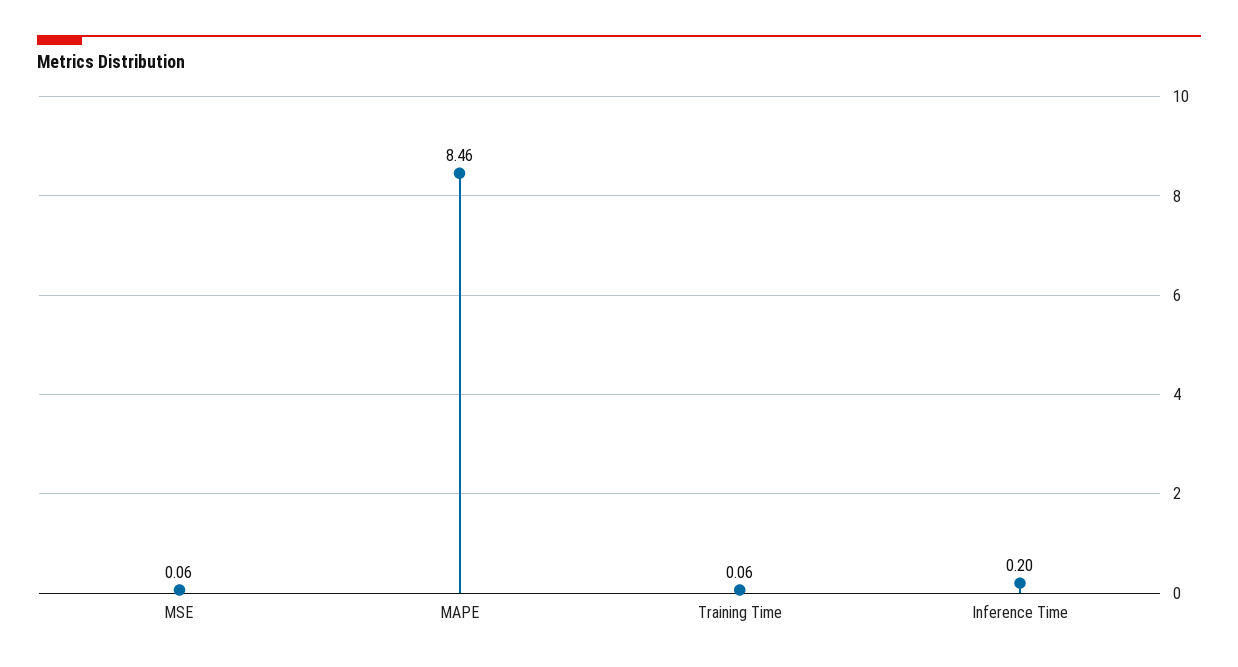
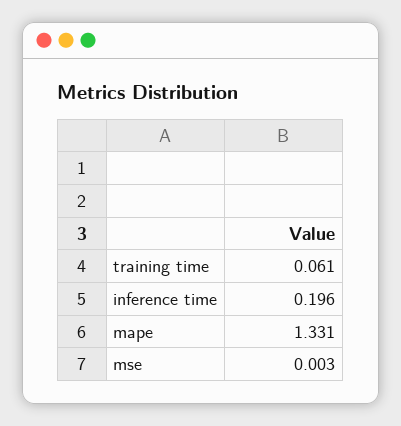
MSE: 0.06 -> 0.003
MAPE: 8.46 -> 1.331

